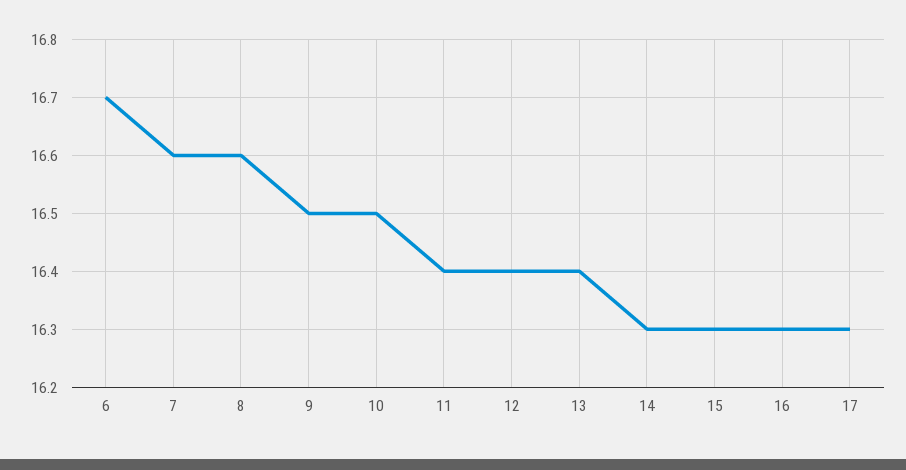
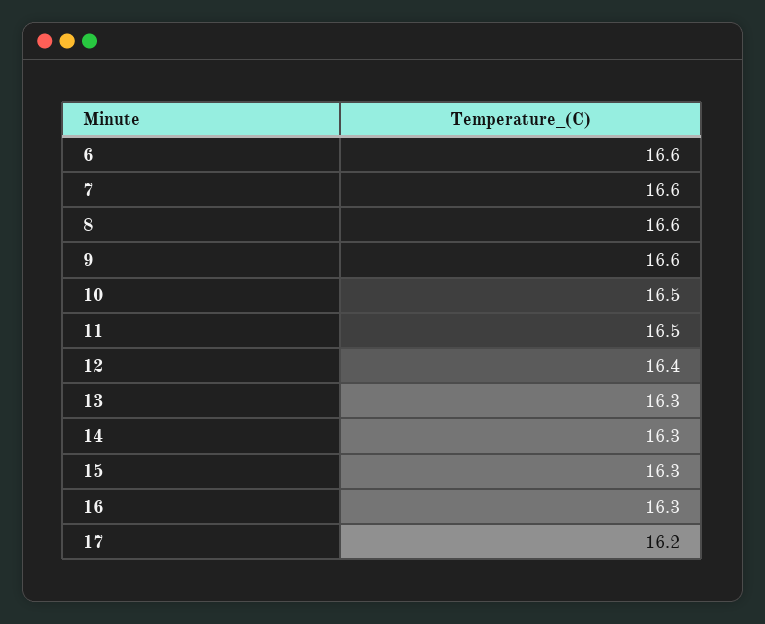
6: 16.7 -> 16.6
9: 16.5 -> 16.6
11: 16.4 -> 16.5
13: 16.4 -> 16.3
17: 16.3 -> 16.2

